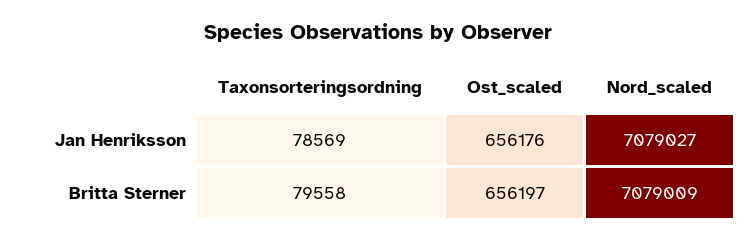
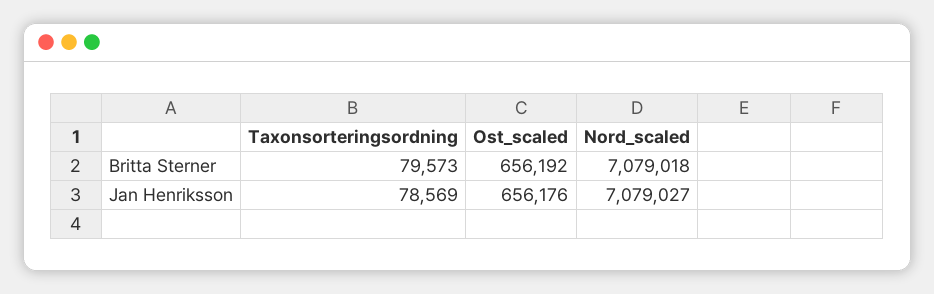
Taxonsorteringsordning, Britta Sterner: 79558 -> 79573
Ost_scaled, Britta Sterner: 656197 -> 656192
Nord_scaled, Britta Sterner: 7079009 -> 7079018

